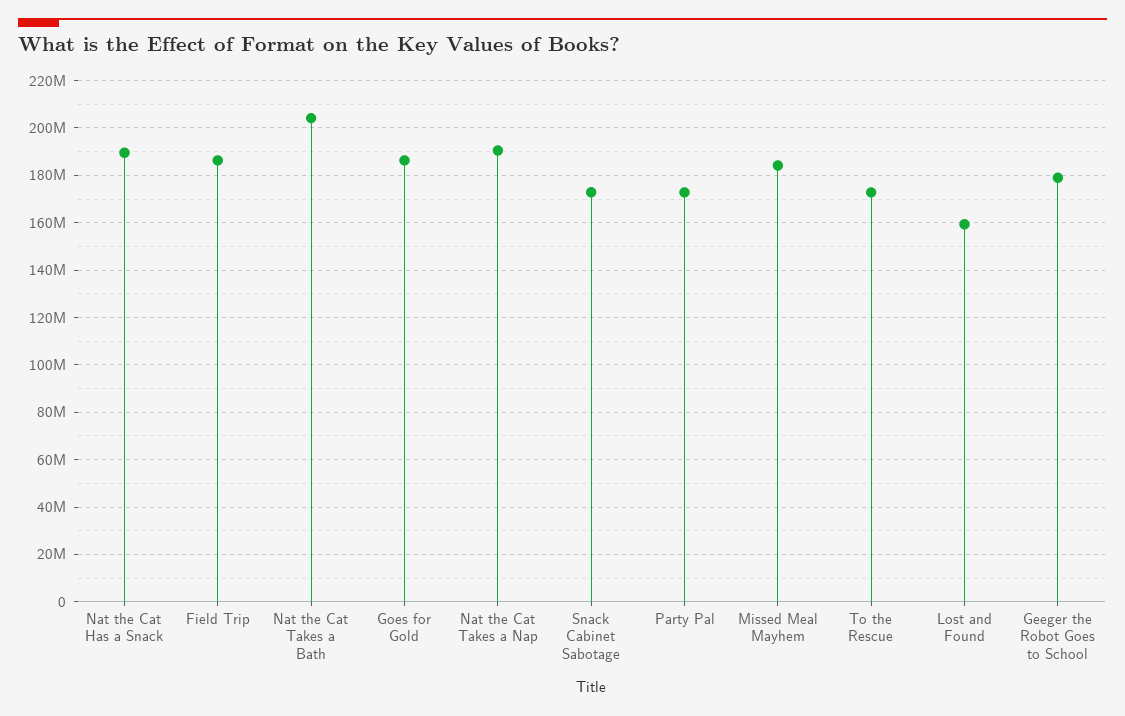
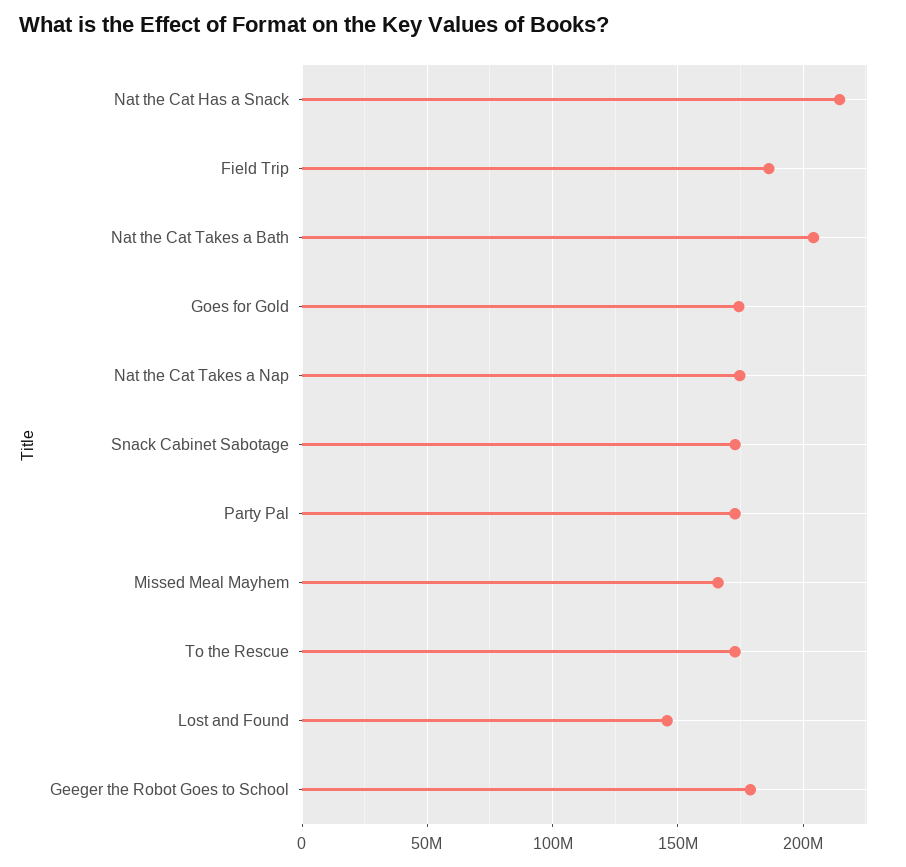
Nat the Cat Has a Snack: 190000000 -> 215000000
Goes for Gold: 185000000 -> 175000000
Nat the Cat Takes a Nap: 190000000 -> 175000000
Missed Meal Mayhem: 185000000 -> 165000000
Lost and Found: 160000000 -> 145000000

